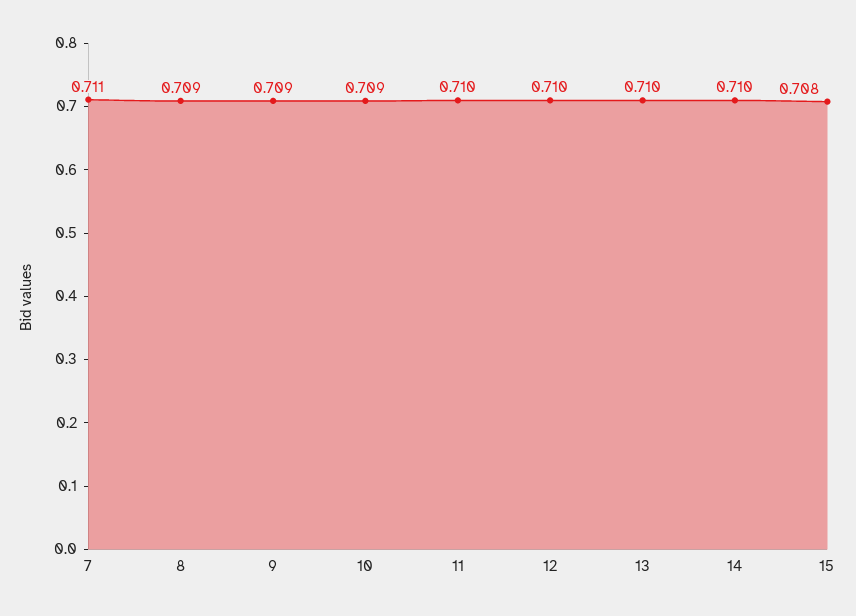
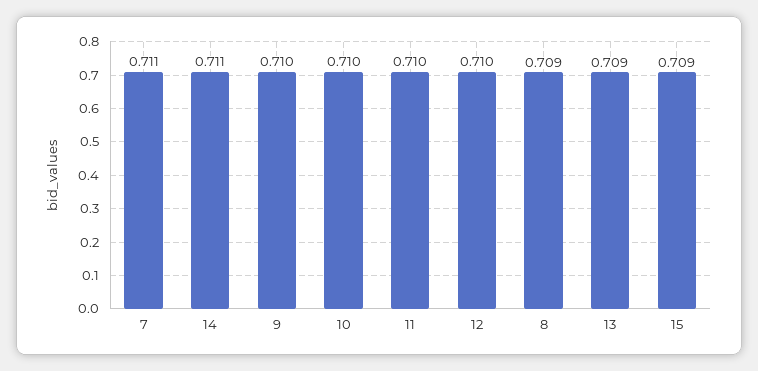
9: 0.709 -> 0.71
10: 0.709 -> 0.71
13: 0.71 -> 0.709
14: 0.71 -> 0.711
15: 0.708 -> 0.709

